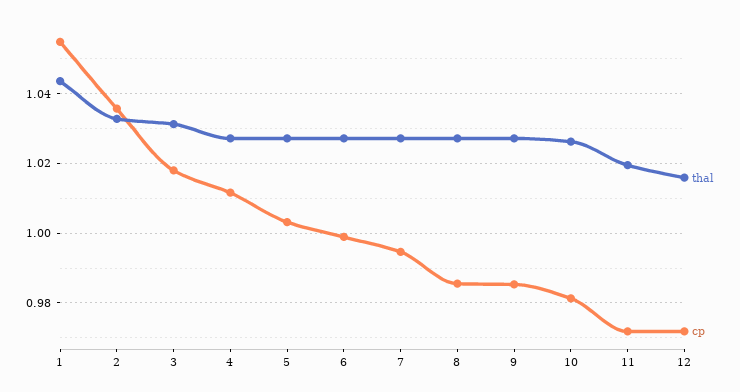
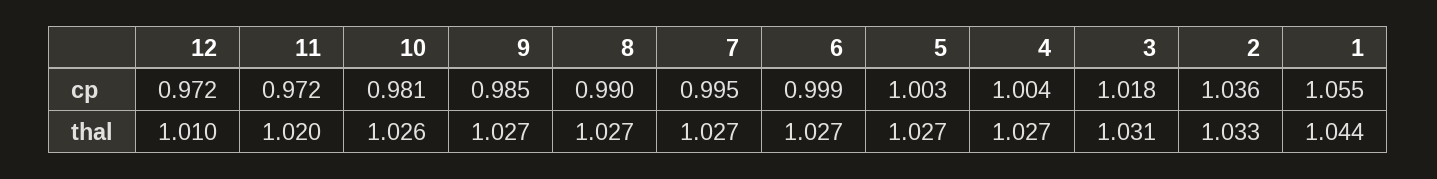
cp, 4: 1.012 -> 1.004
cp, 8: 0.986 -> 0.99
thal, 12: 1.016 -> 1.01

